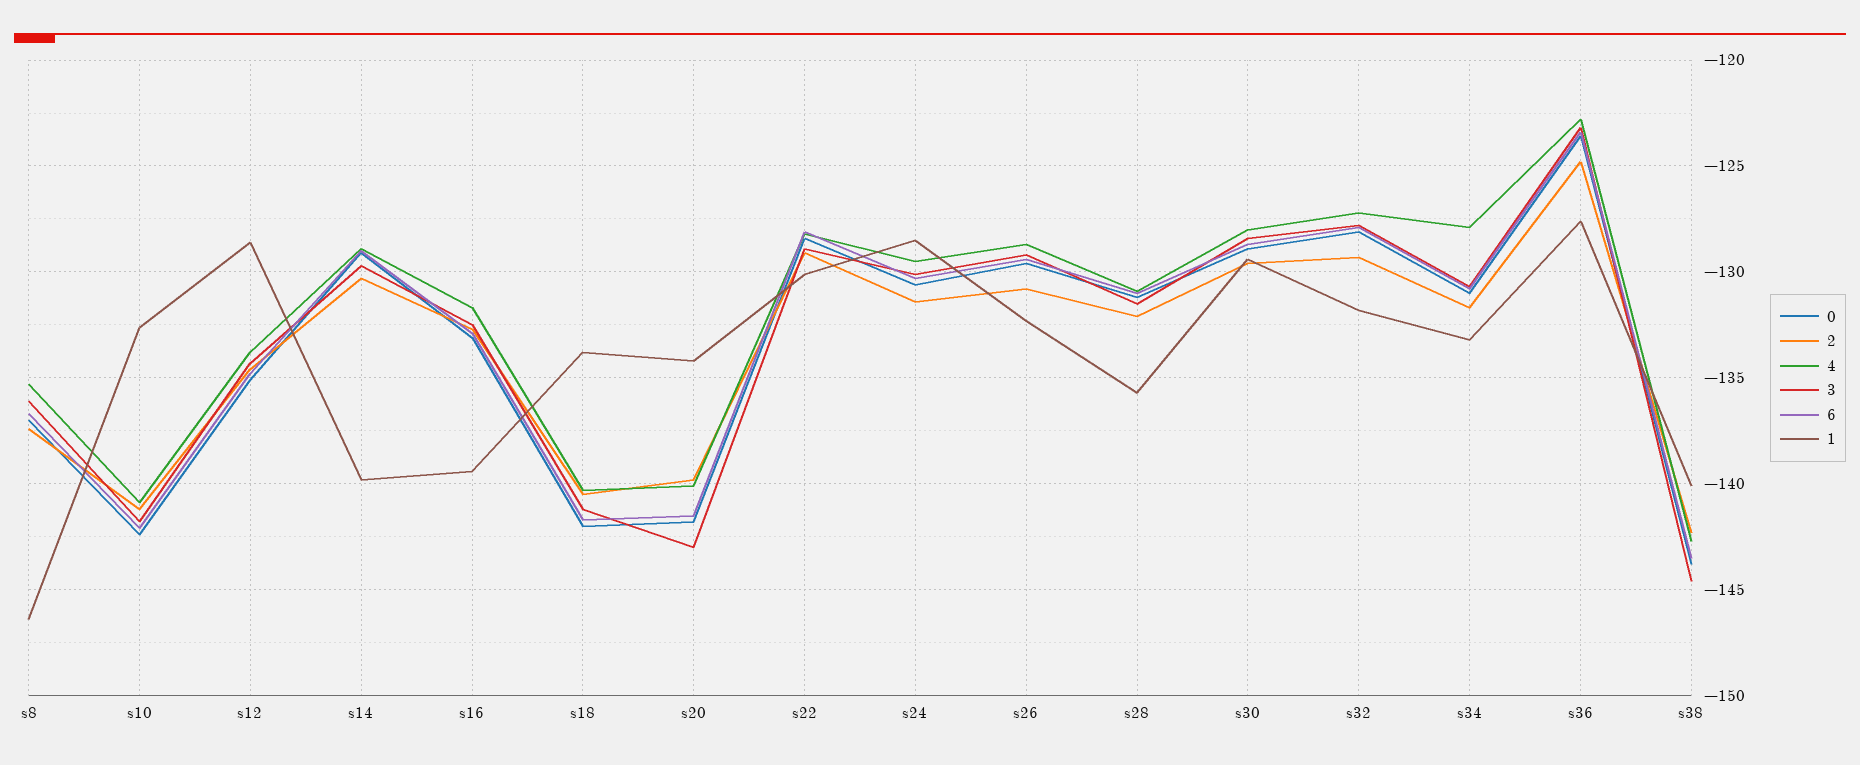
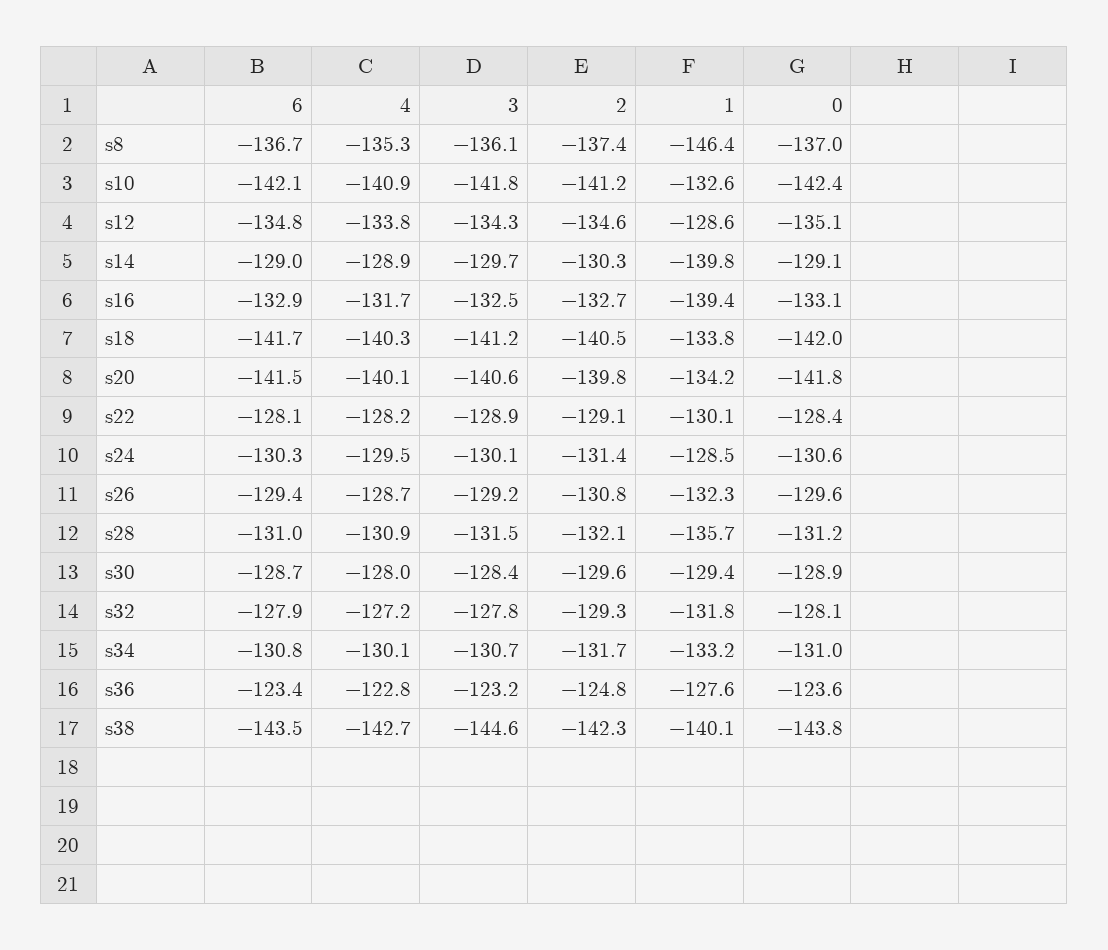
3, s20: -143 -> -140.6
4, s34: -128 -> -130.1

